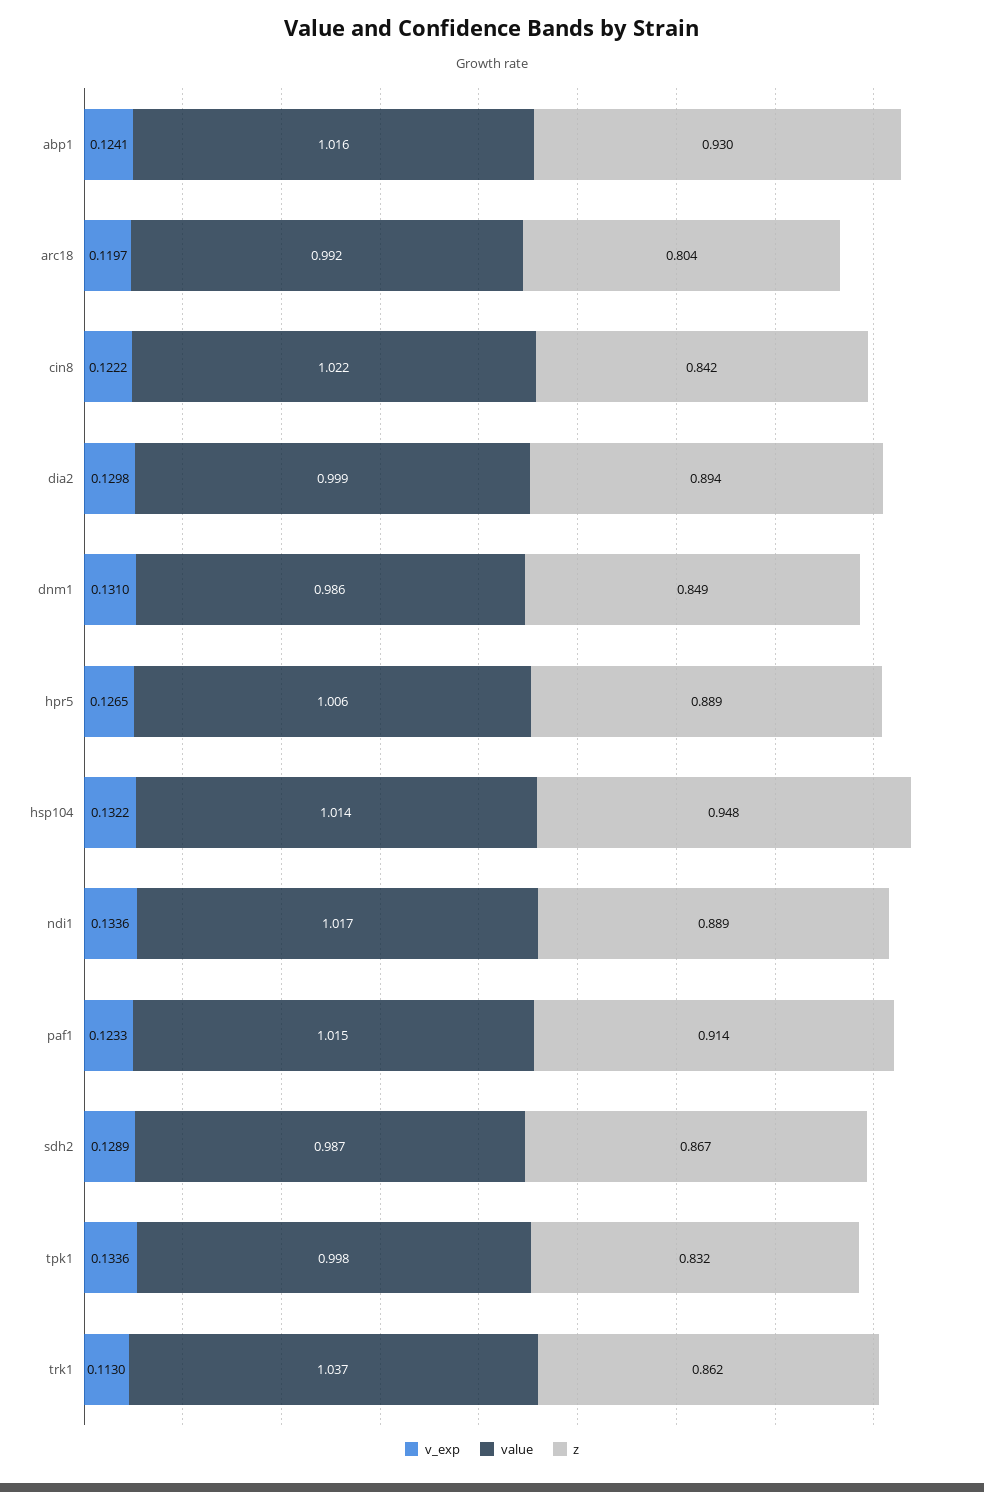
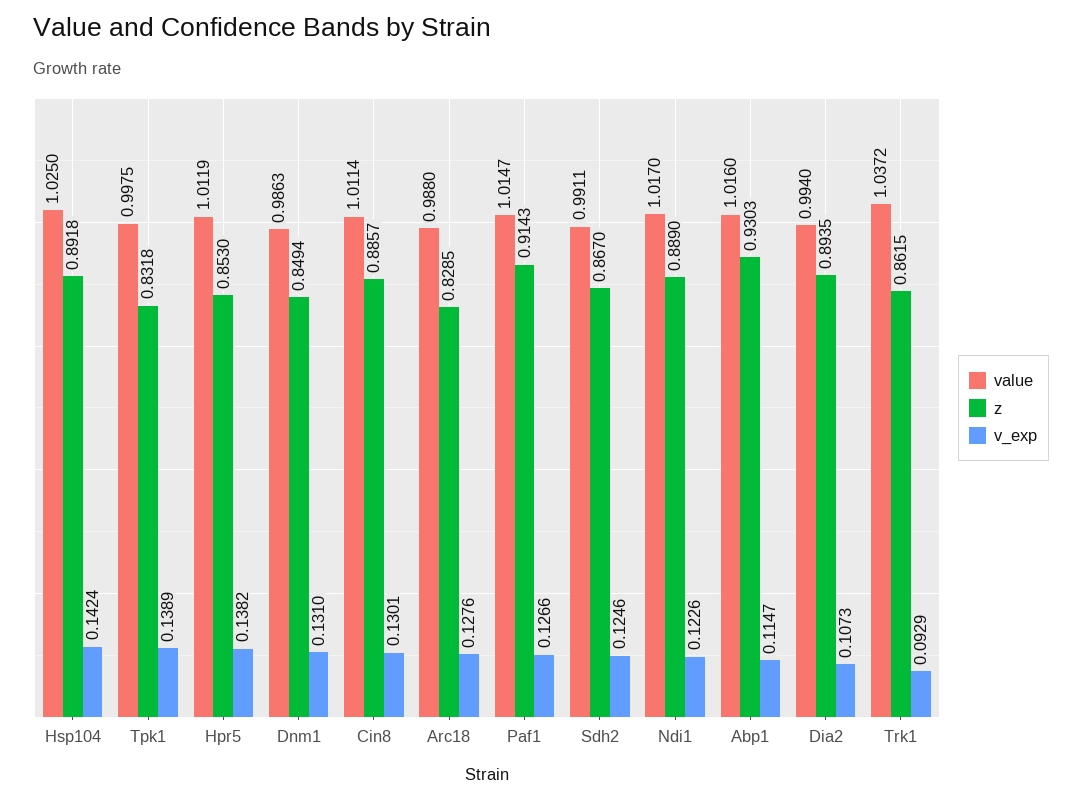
v_exp, abp1: 0.1241 -> 0.1147
v_exp, arc18: 0.1197 -> 0.1276
value, arc18: 0.992 -> 0.988
z, arc18: 0.804 -> 0.8285
v_exp, cin8: 0.1222 -> 0.1301
value, cin8: 1.022 -> 1.0114
z, cin8: 0.842 -> 0.8857
v_exp, dia2: 0.1298 -> 0.1073
value, dia2: 0.999 -> 0.994
v_exp, hpr5: 0.1265 -> 0.1382
value, hpr5: 1.006 -> 1.0119
z, hpr5: 0.889 -> 0.853
v_exp, hsp104: 0.1322 -> 0.1424
value, hsp104: 1.014 -> 1.025
z, hsp104: 0.948 -> 0.8918
v_exp, ndi1: 0.1336 -> 0.1226
v_exp, paf1: 0.1233 -> 0.1266
v_exp, sdh2: 0.1289 -> 0.1246
value, sdh2: 0.987 -> 0.9911
v_exp, tpk1: 0.1336 -> 0.1389
v_exp, trk1: 0.113 -> 0.0929

